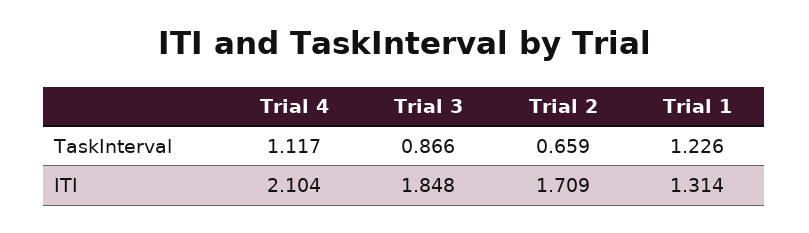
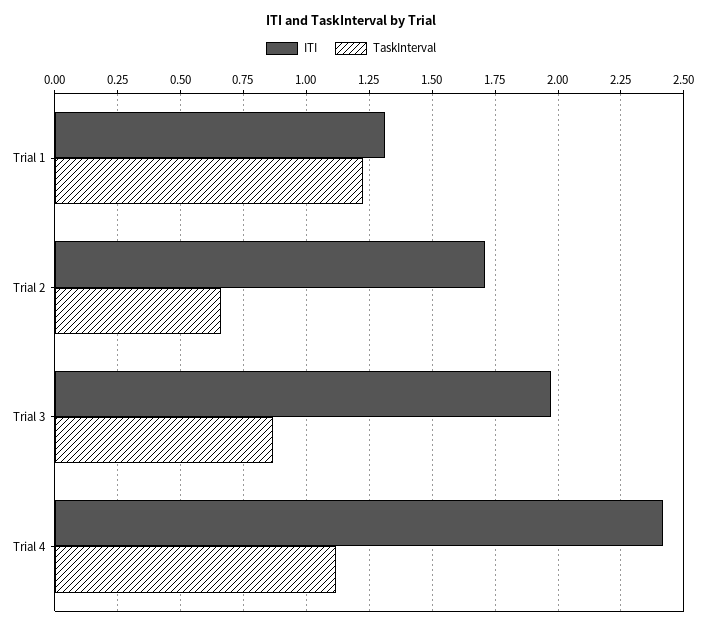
ITI, Trial 4: 2.104 -> 2.425
ITI, Trial 3: 1.848 -> 1.975

